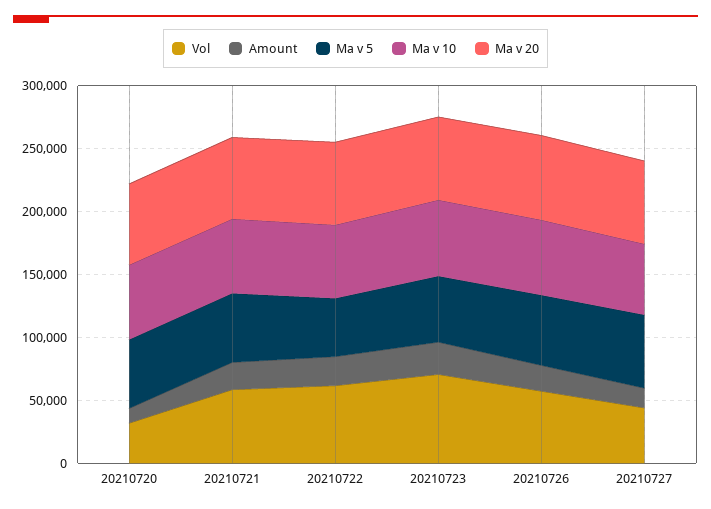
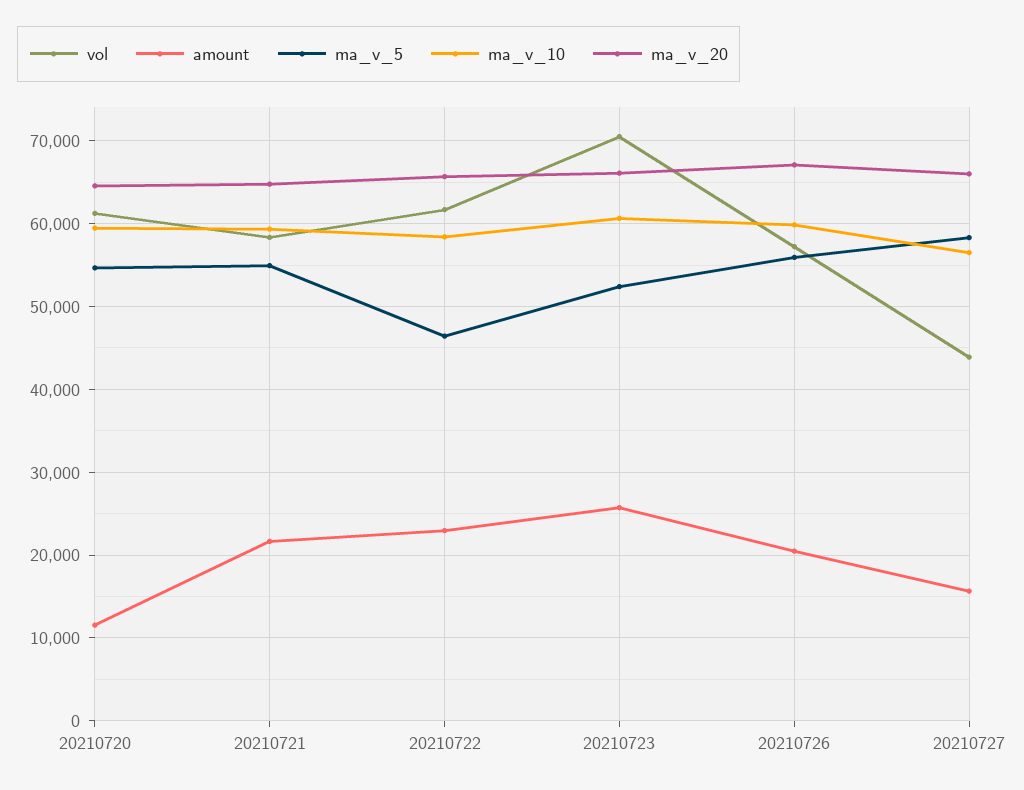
Vol, 20210720: 30000 -> 61000

